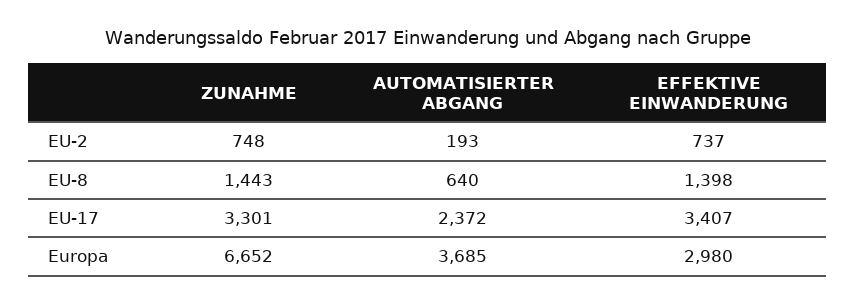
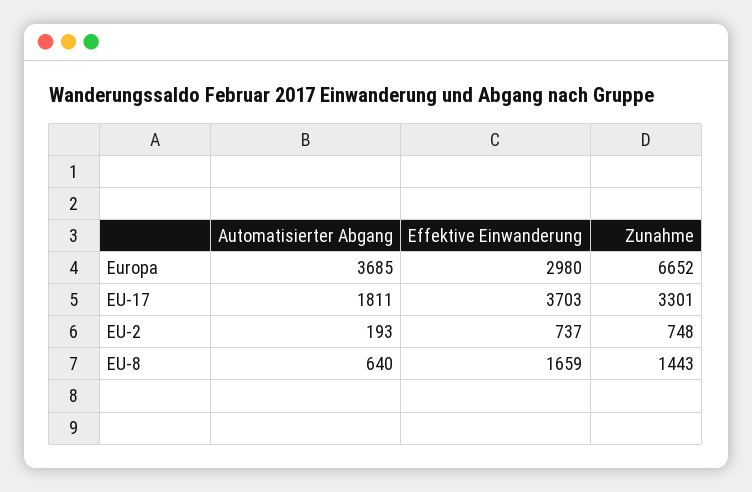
EFFEKTIVE EINWANDERUNG, EU-8: 1398 -> 1659
AUTOMATISIERTER ABGANG, EU-17: 2372 -> 1811
EFFEKTIVE EINWANDERUNG, EU-17: 3407 -> 3703

